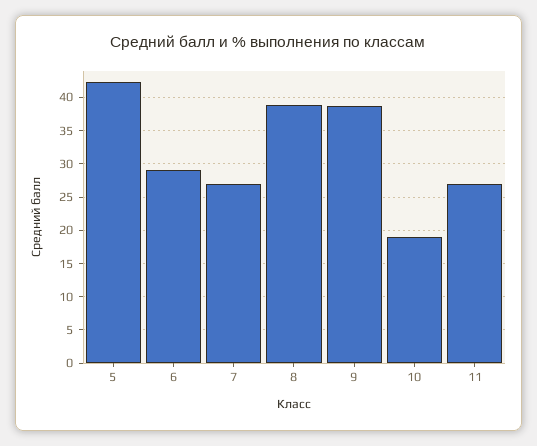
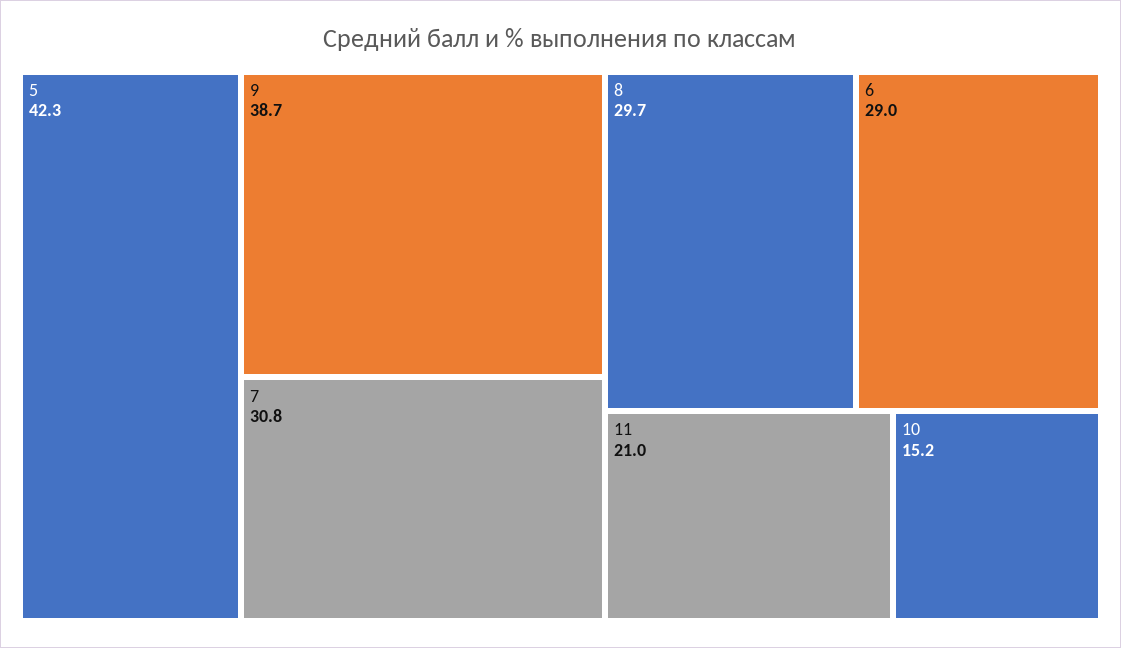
7: 27 -> 30.8
8: 39 -> 29.7
10: 19 -> 15.2
11: 27 -> 21

